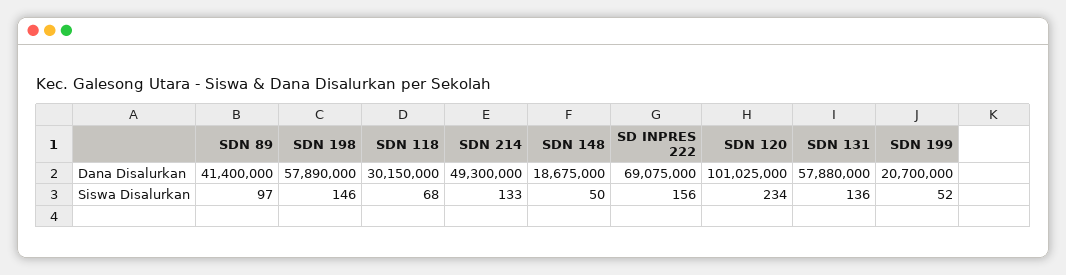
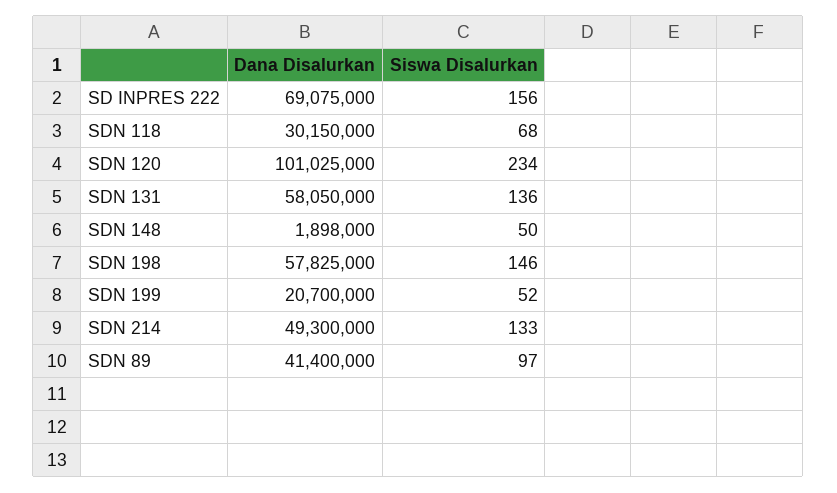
SDN 198, Dana Disalurkan: 57890000 -> 57825000
SDN 148, Dana Disalurkan: 18675000 -> 1898000
SDN 131, Dana Disalurkan: 57880000 -> 58050000

